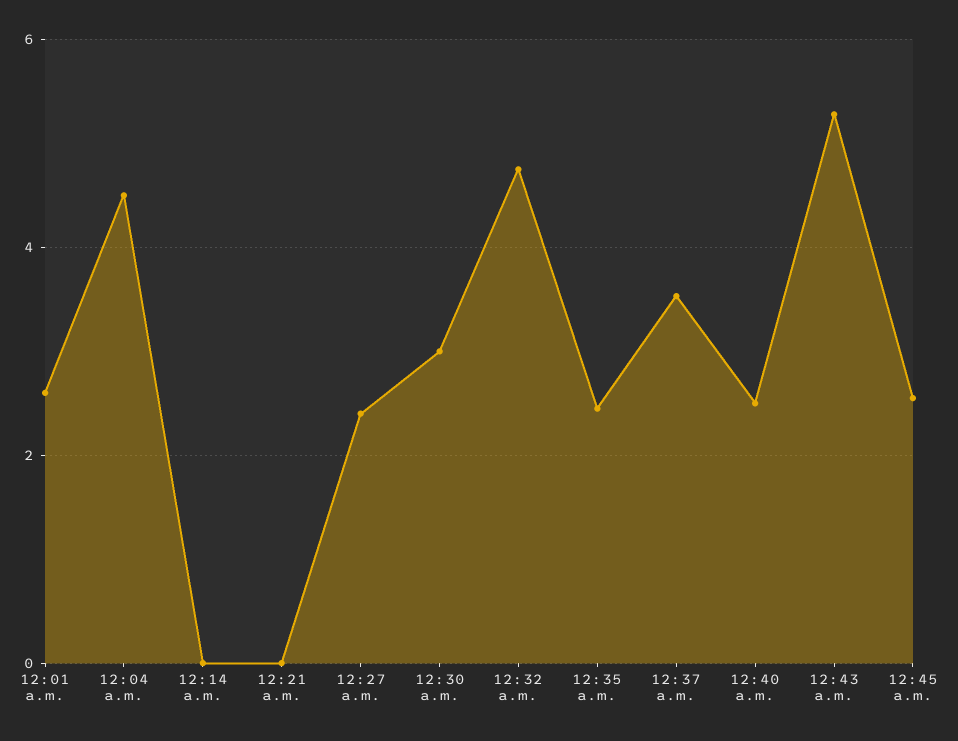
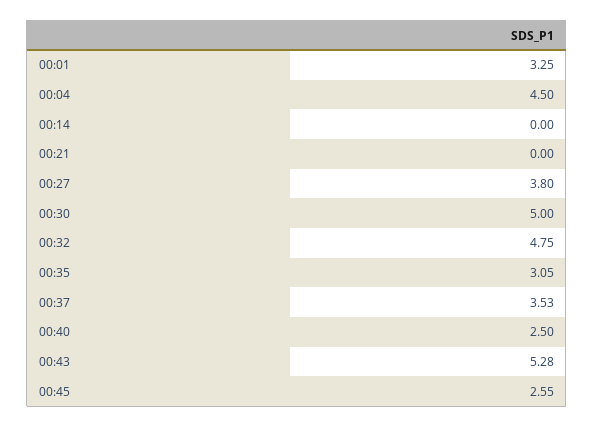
12:01 a.m.: 2.6 -> 3.25
12:27 a.m.: 2.4 -> 3.8
12:30 a.m.: 3 -> 5
12:35 a.m.: 2.4 -> 3.05

